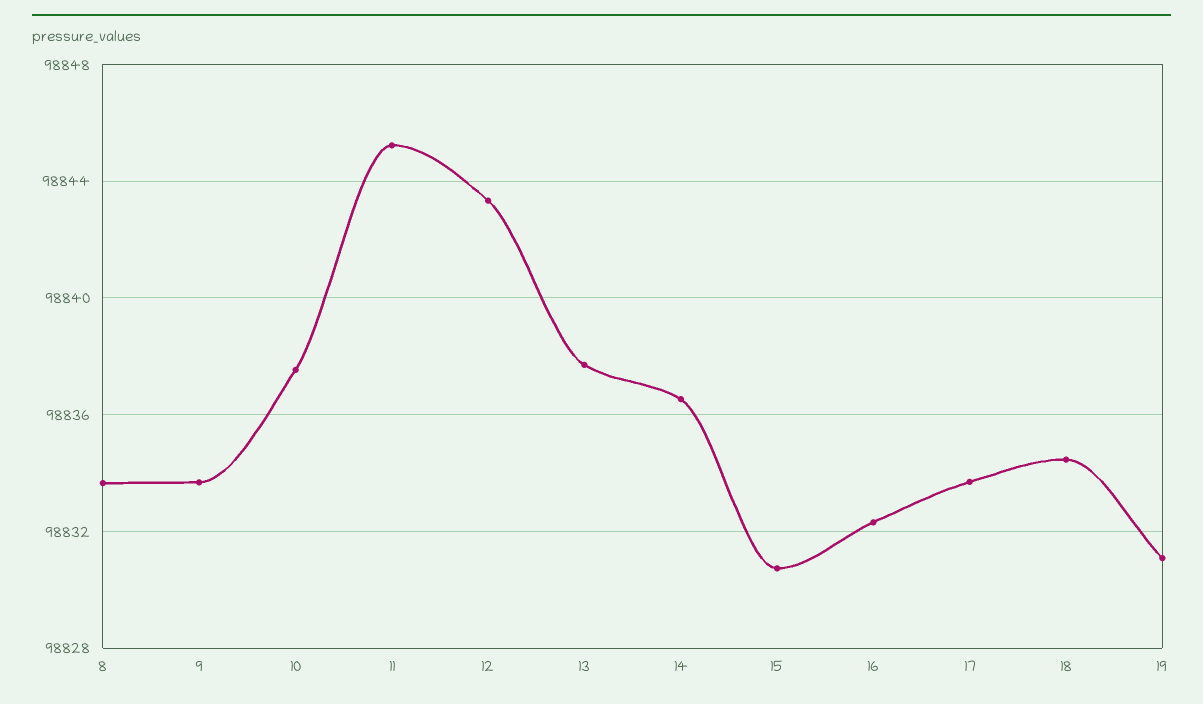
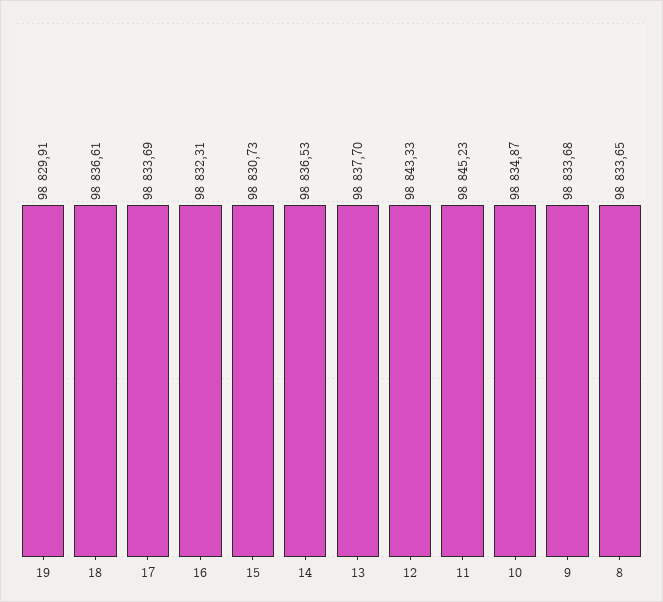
10: 98837.5 -> 98834.87
18: 98834.5 -> 98836.61
19: 98831 -> 98829.91

